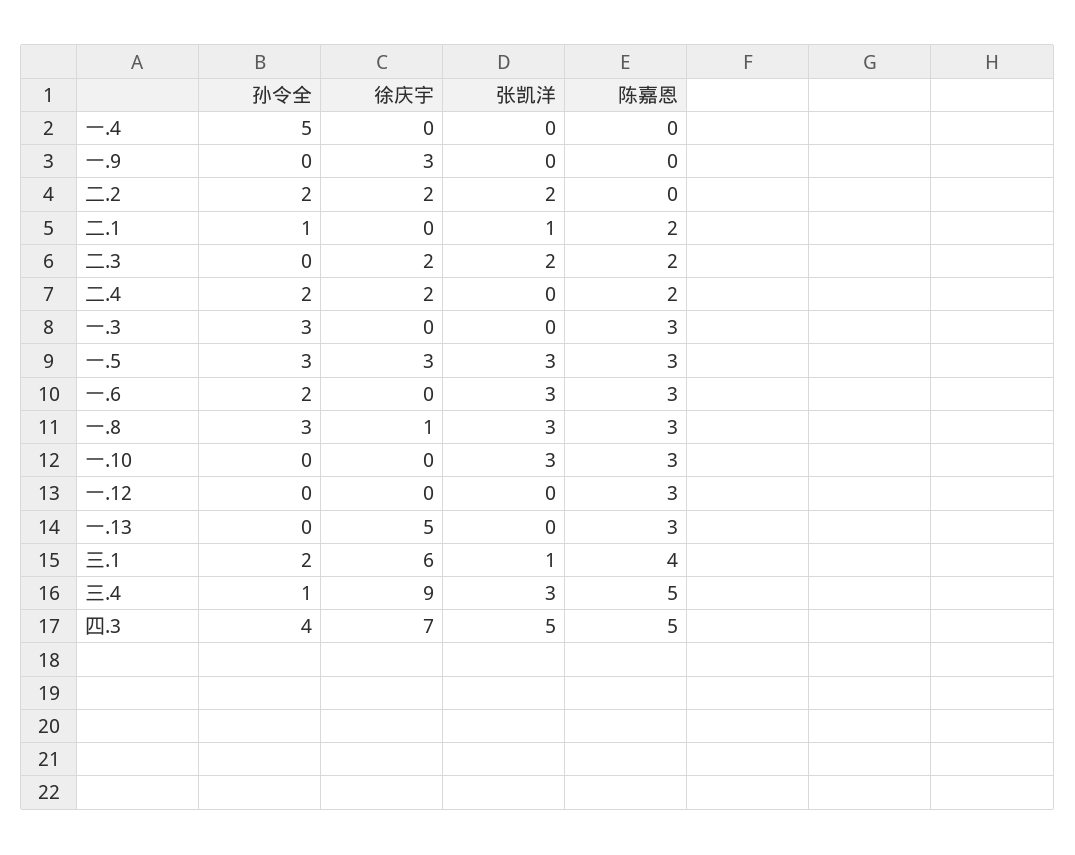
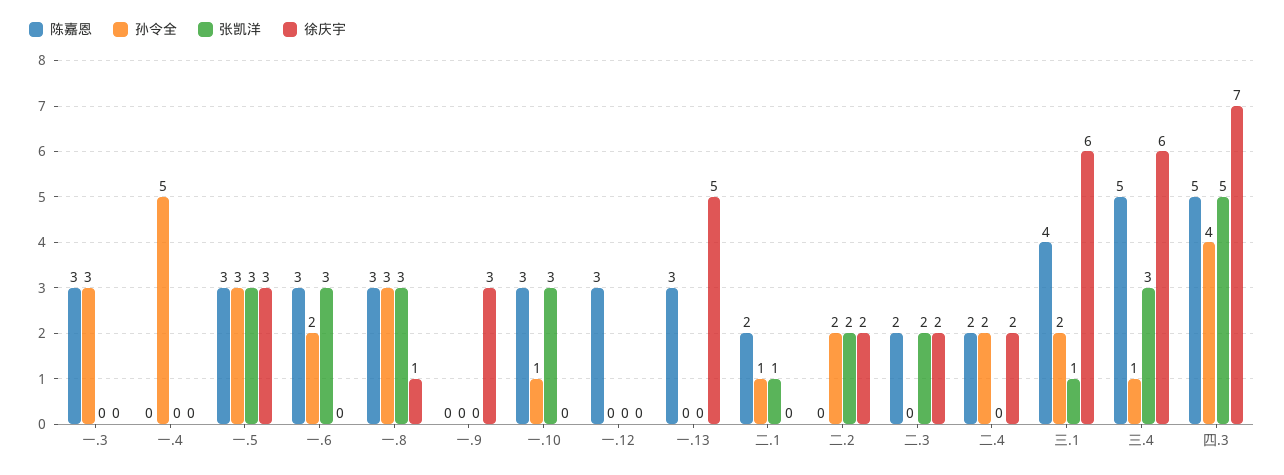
孙令全, 一.10: 0 -> 1
徐庆宇, 三.4: 9 -> 6

